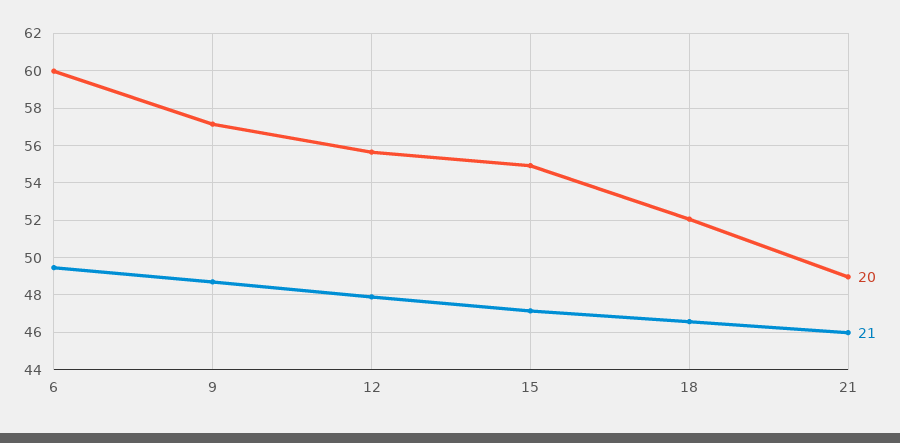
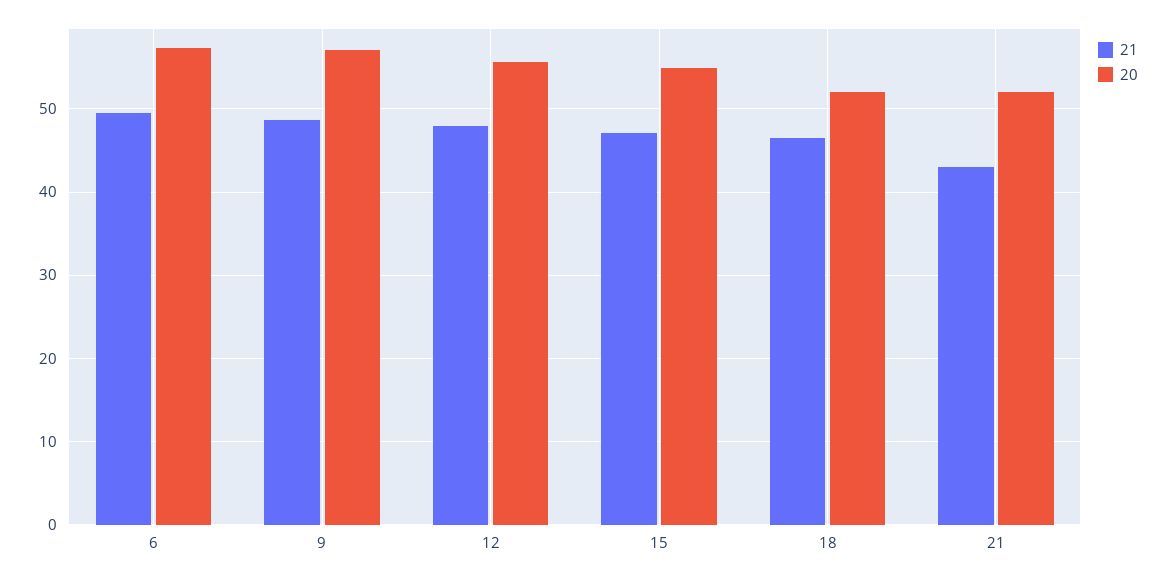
20, 6: 60 -> 57
20, 21: 49 -> 52
21, 21: 46 -> 43

